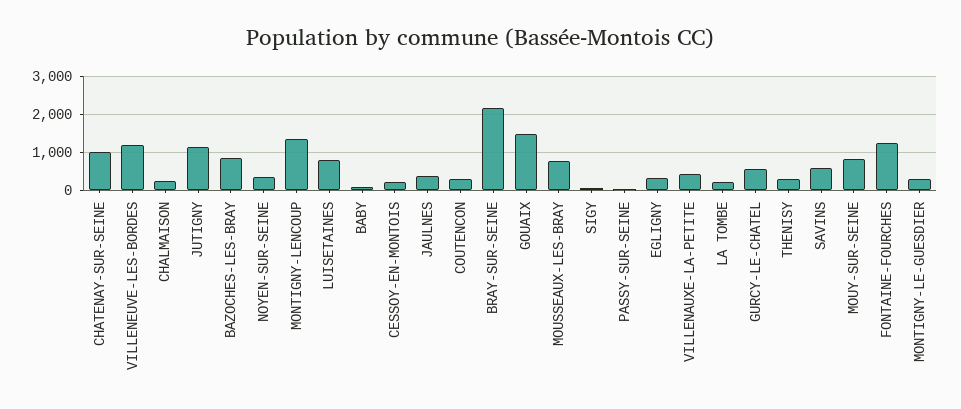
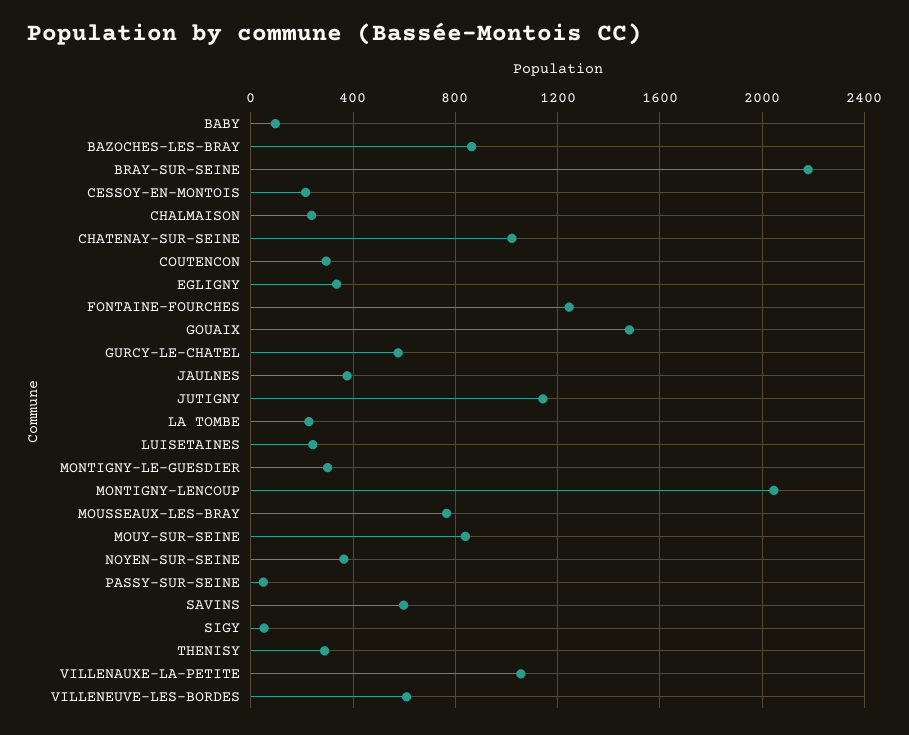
VILLENEUVE-LES-BORDES: 1200 -> 600
MONTIGNY-LENCOUP: 1400 -> 2050
LUISETAINES: 800 -> 250
VILLENAUXE-LA-PETITE: 400 -> 1050

